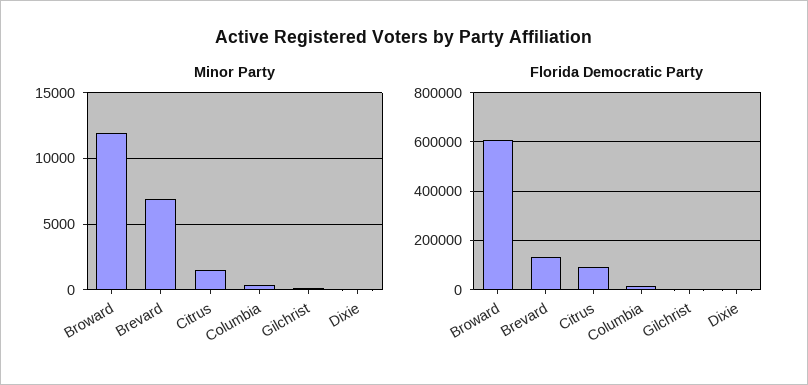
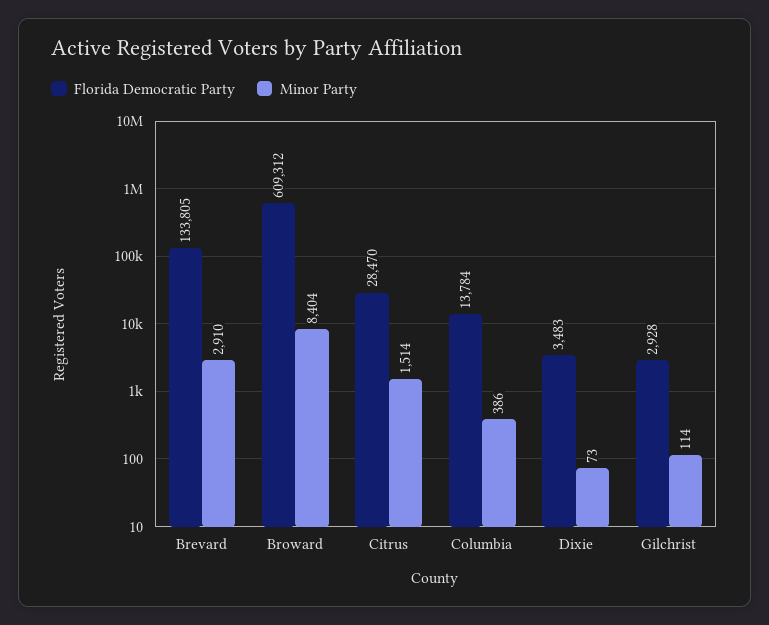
Minor Party, Broward: 12000 -> 8404
Minor Party, Brevard: 7000 -> 2910
Florida Democratic Party, Citrus: 100000 -> 28470

